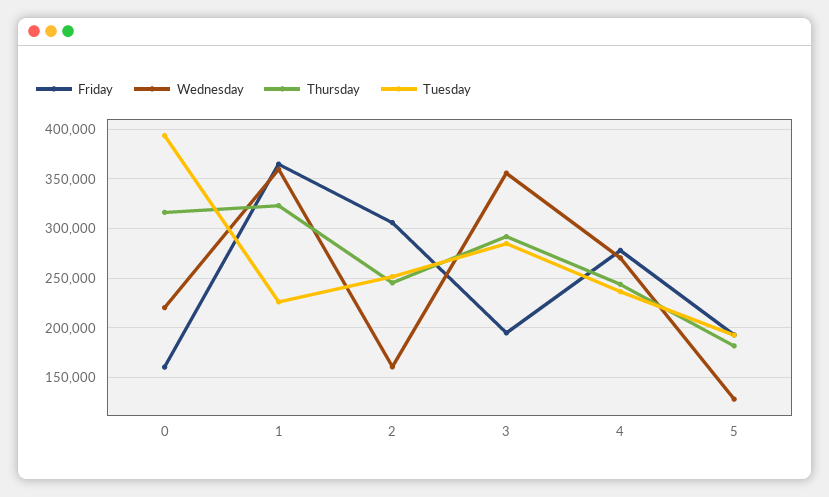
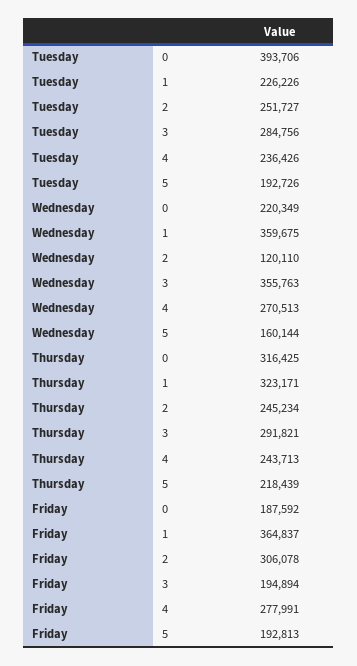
Friday, 0: 160000 -> 187592
Wednesday, 2: 160000 -> 120110
Wednesday, 5: 130000 -> 160144
Thursday, 5: 180000 -> 218439

